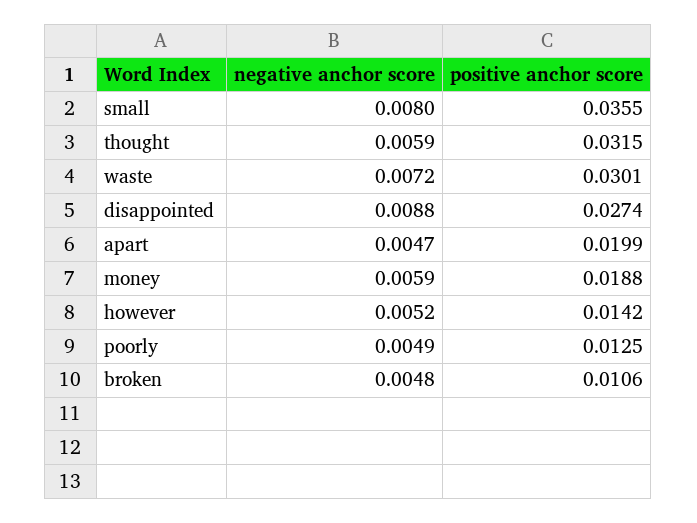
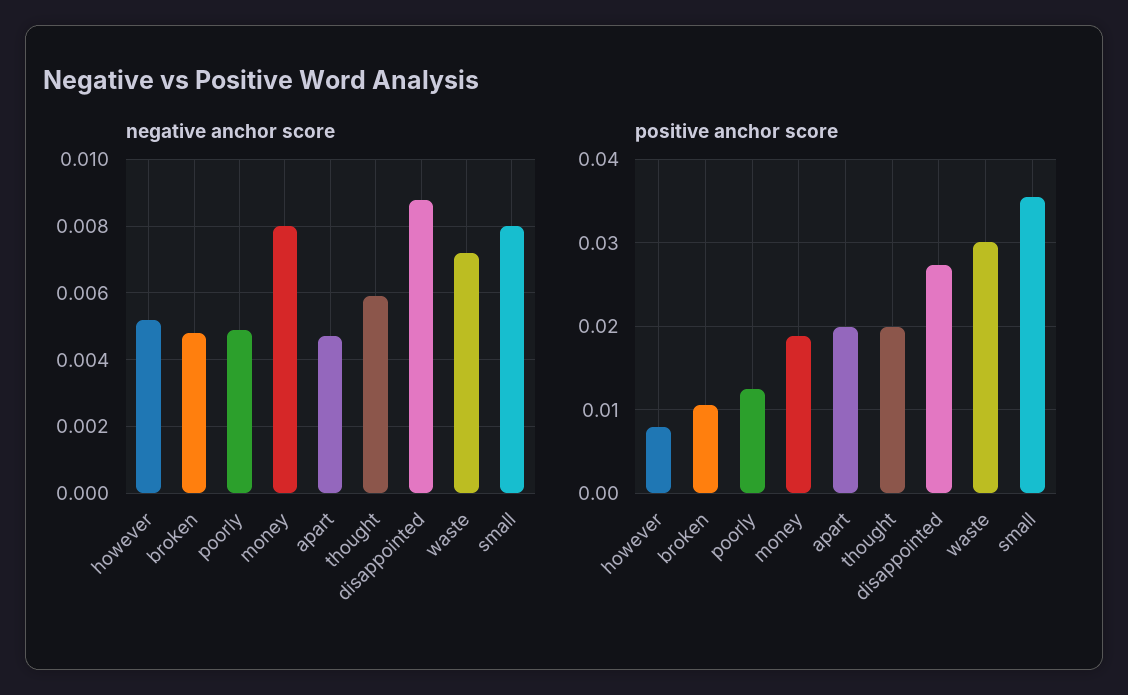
positive anchor score, thought: 0.0315 -> 0.02
negative anchor score, money: 0.0059 -> 0.008
positive anchor score, however: 0.0142 -> 0.008

